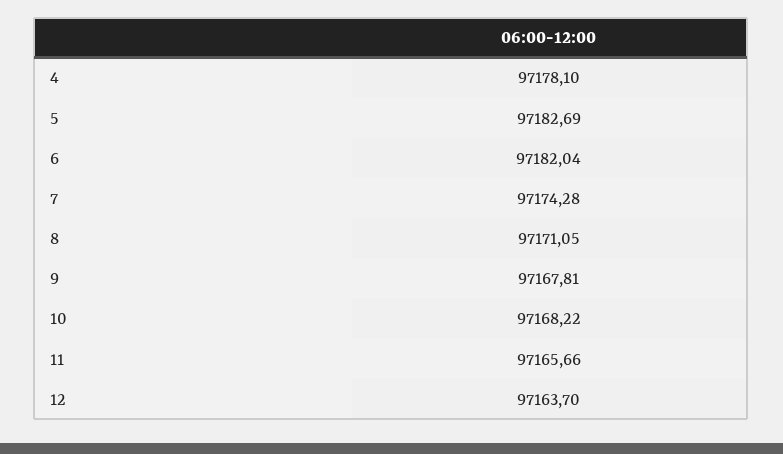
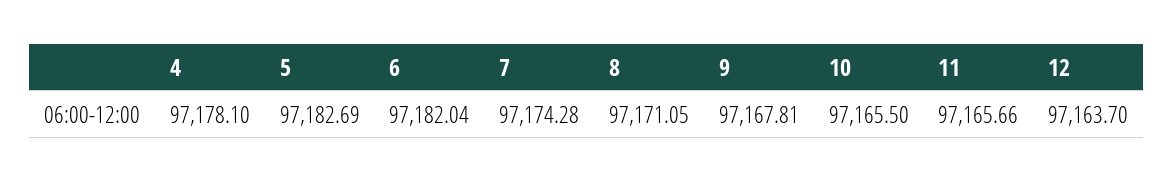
10: 97168.22 -> 97165.5

